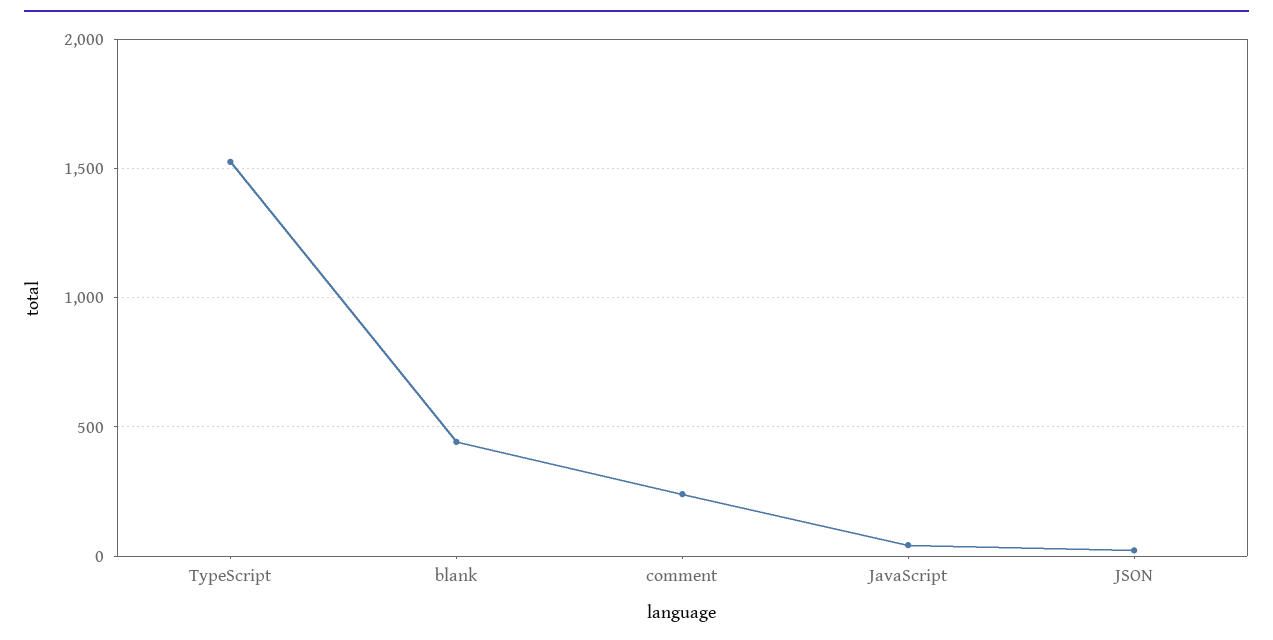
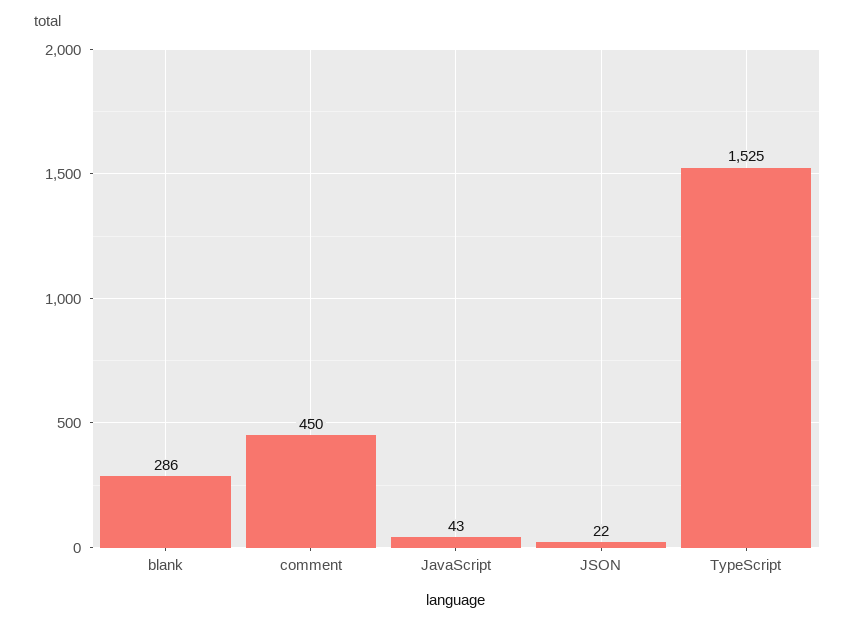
blank: 450 -> 286
comment: 250 -> 450

